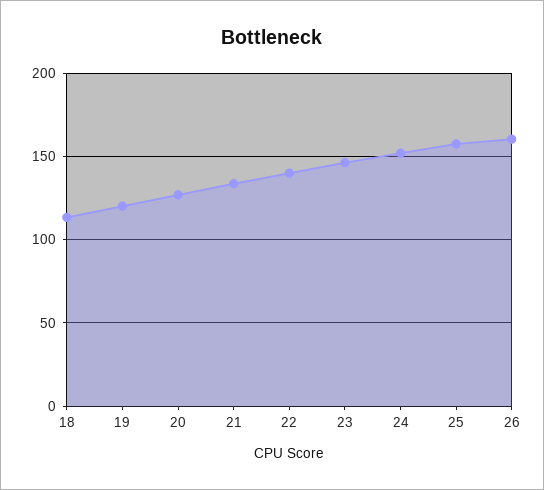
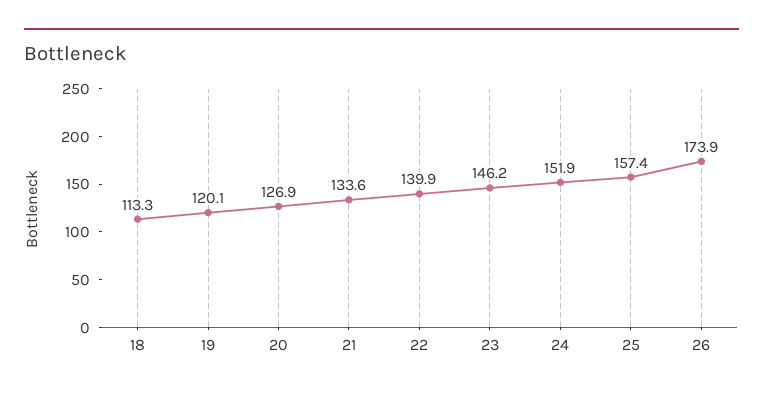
26: 160 -> 173.9

